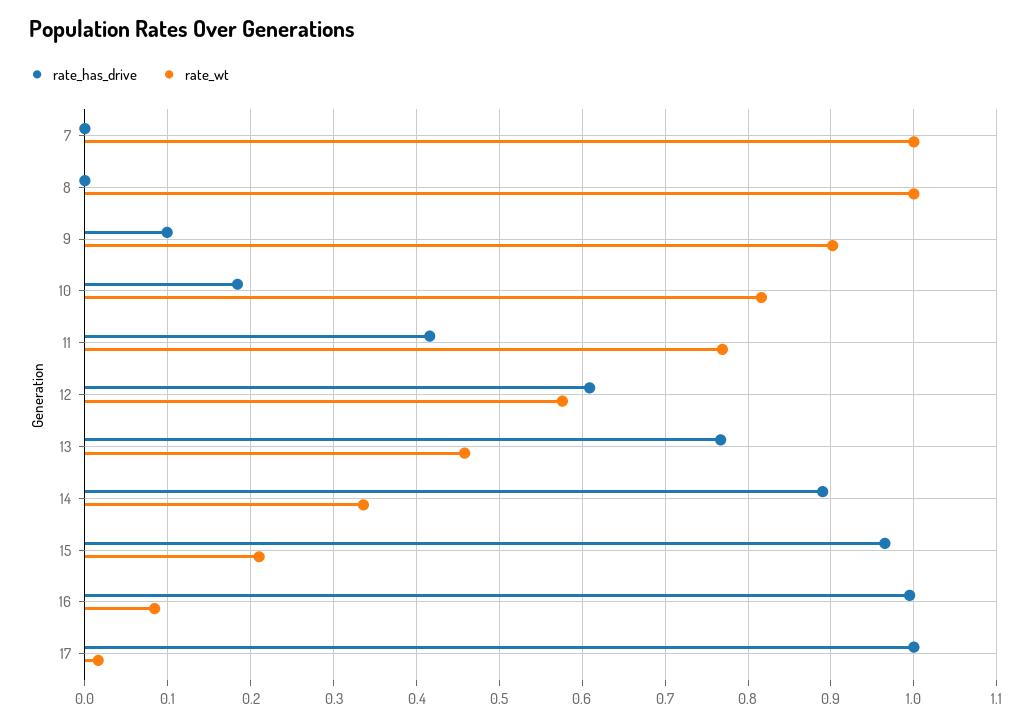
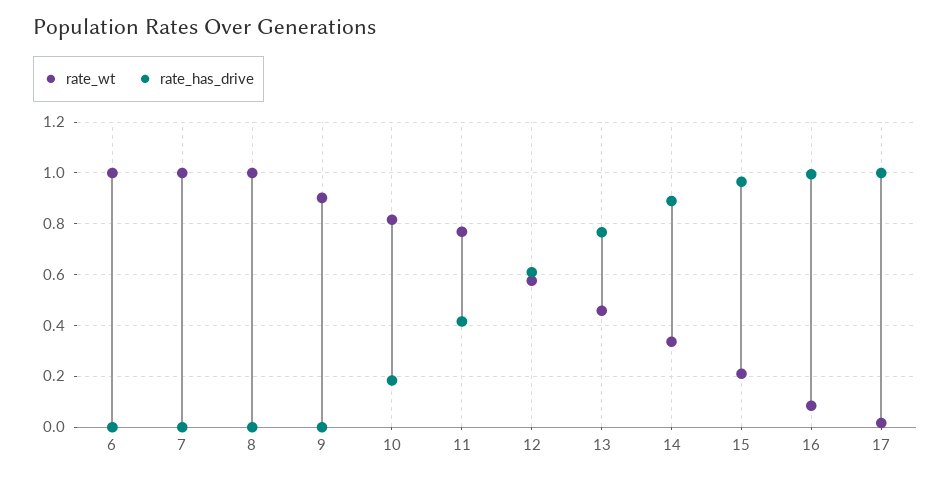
rate_has_drive, 9: 0.1 -> 0
rate_wt, 6: none -> 1
rate_has_drive, 6: none -> 0

